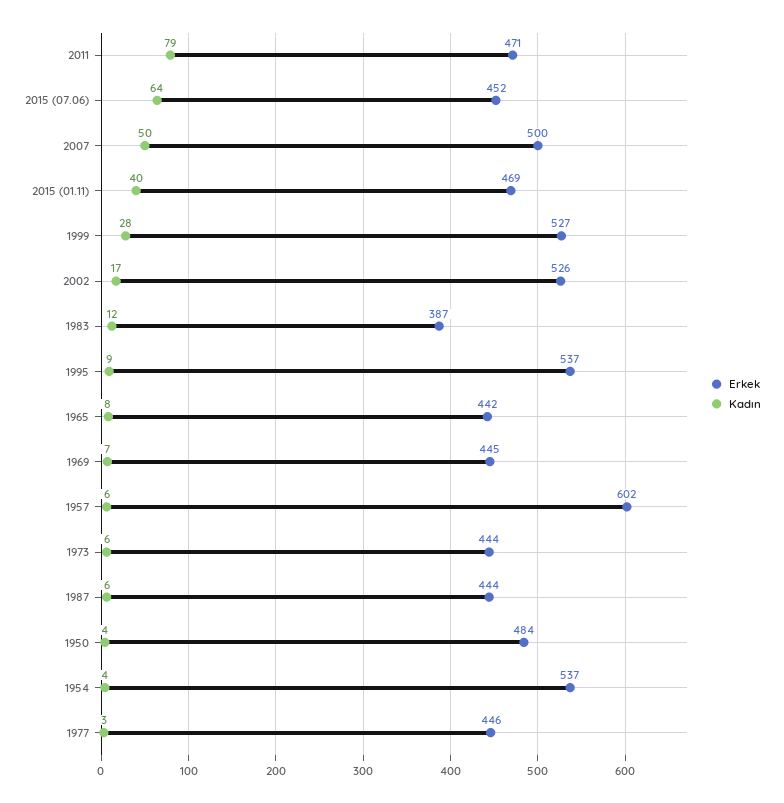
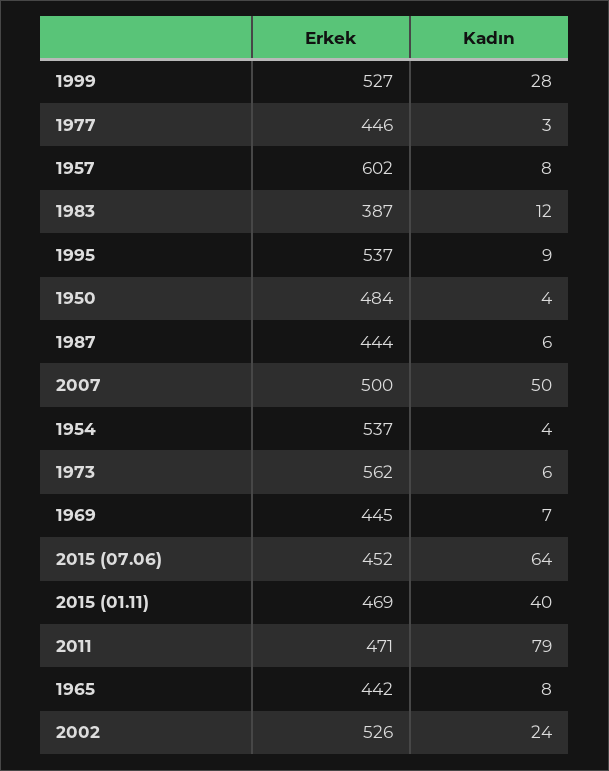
Kadın, 2002: 17 -> 24
Kadın, 1957: 6 -> 8
Erkek, 1973: 444 -> 562

